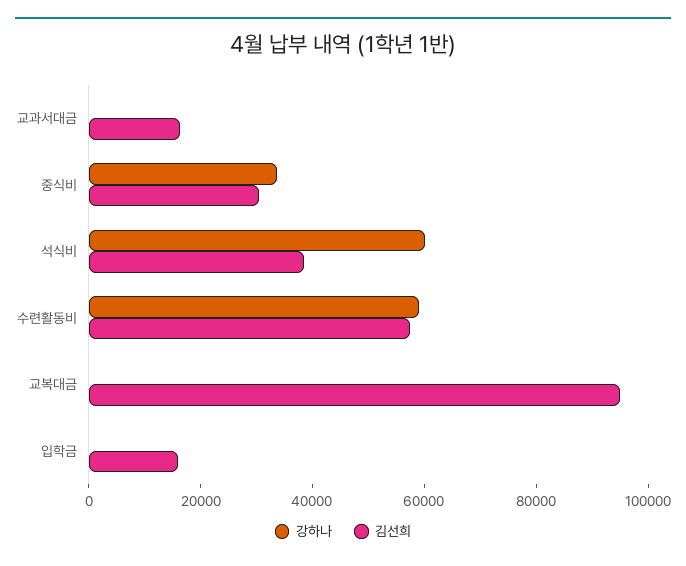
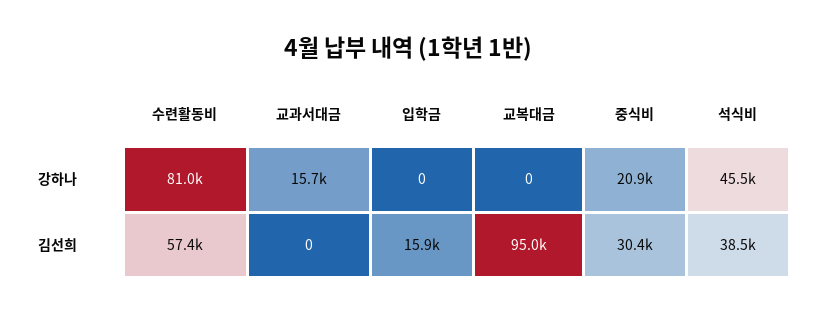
강하나, 교과서대금: 0 -> 15700
김선희, 교과서대금: 15000 -> 0
강하나, 중식비: 35000 -> 20900
강하나, 석식비: 60000 -> 45500
강하나, 수련활동비: 60000 -> 81000

